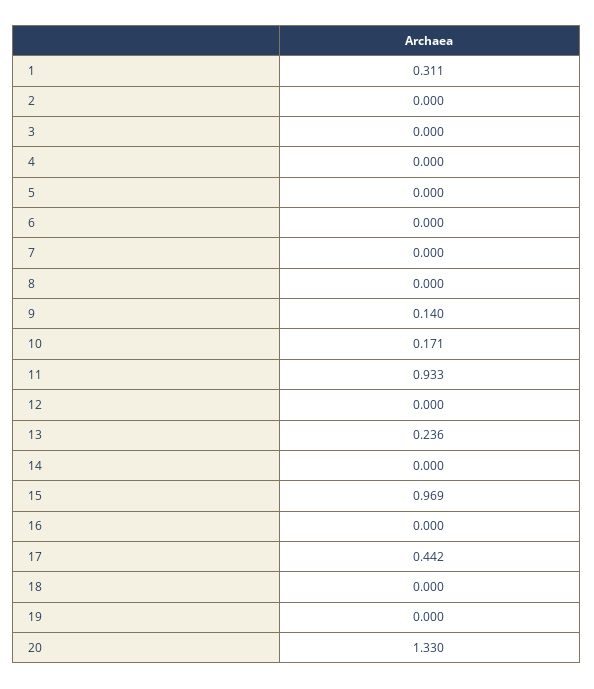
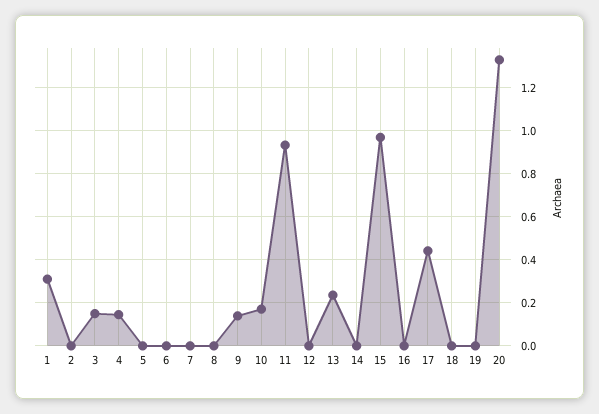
3: 0 -> 0.15
4: 0 -> 0.15

